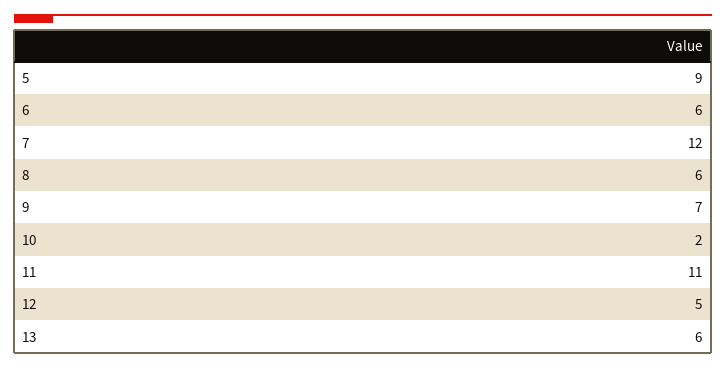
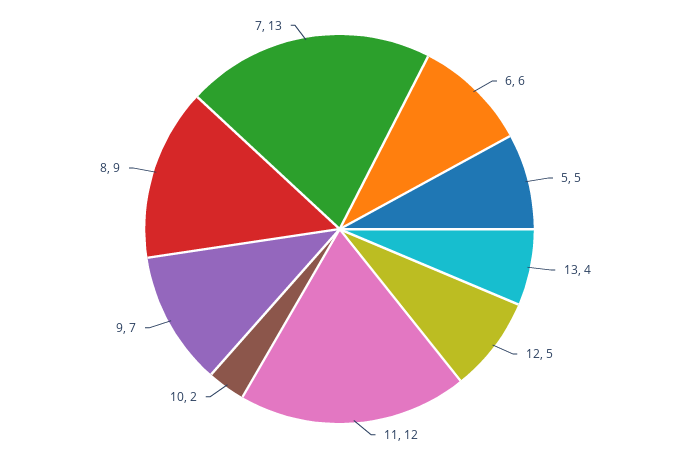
5: 9 -> 5
7: 12 -> 13
8: 6 -> 9
11: 11 -> 12
13: 6 -> 4

